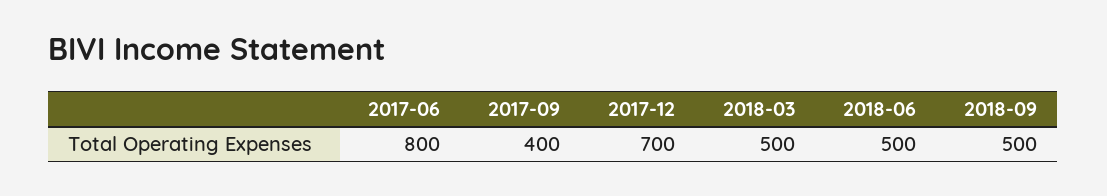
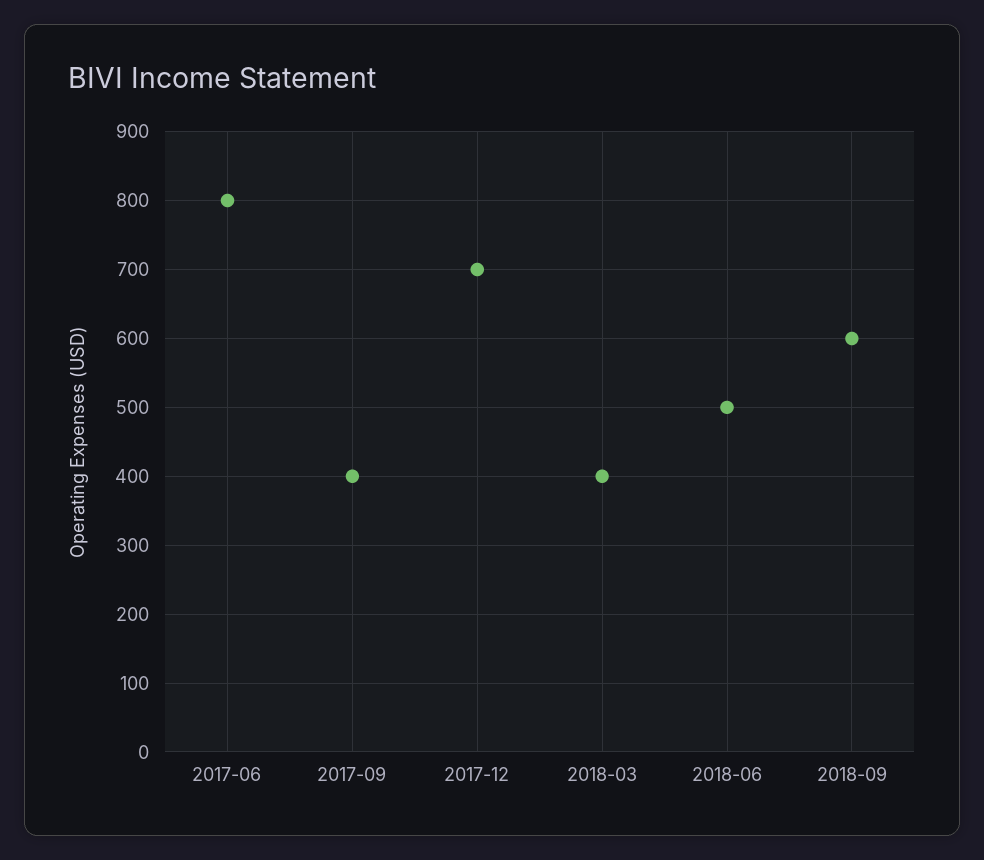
2018-03: 500 -> 400
2018-09: 500 -> 600

